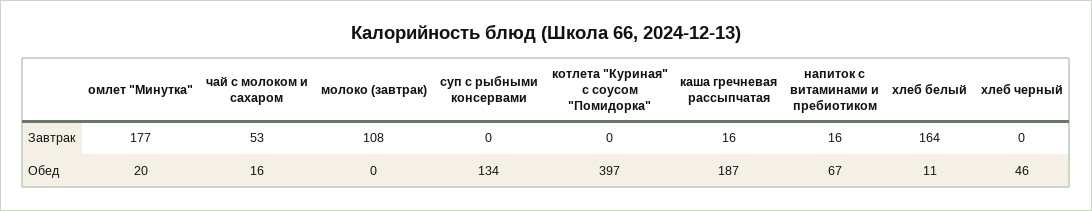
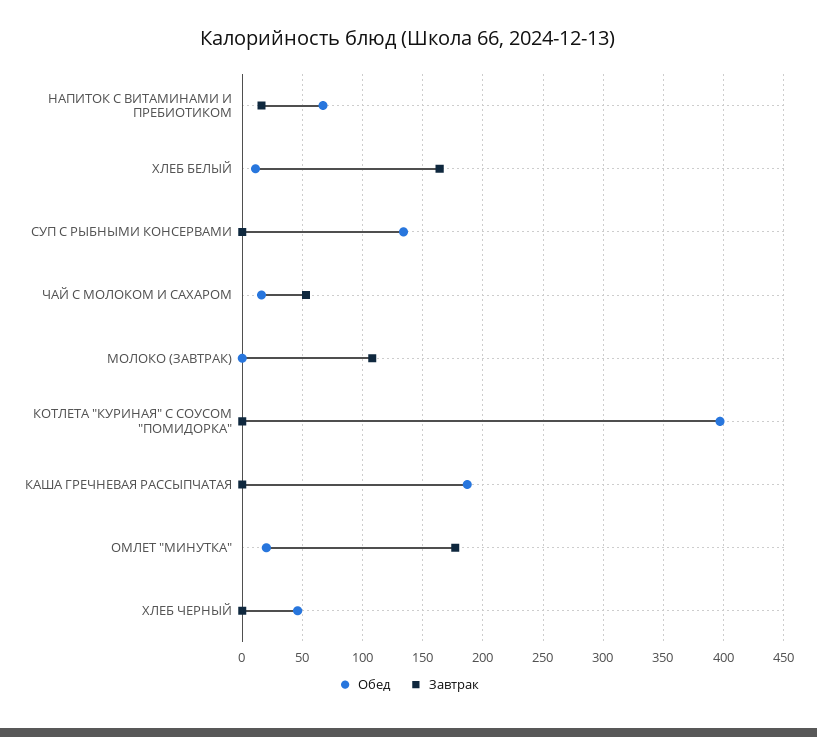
Завтрак, каша гречневая рассыпчатая: 16 -> 0

